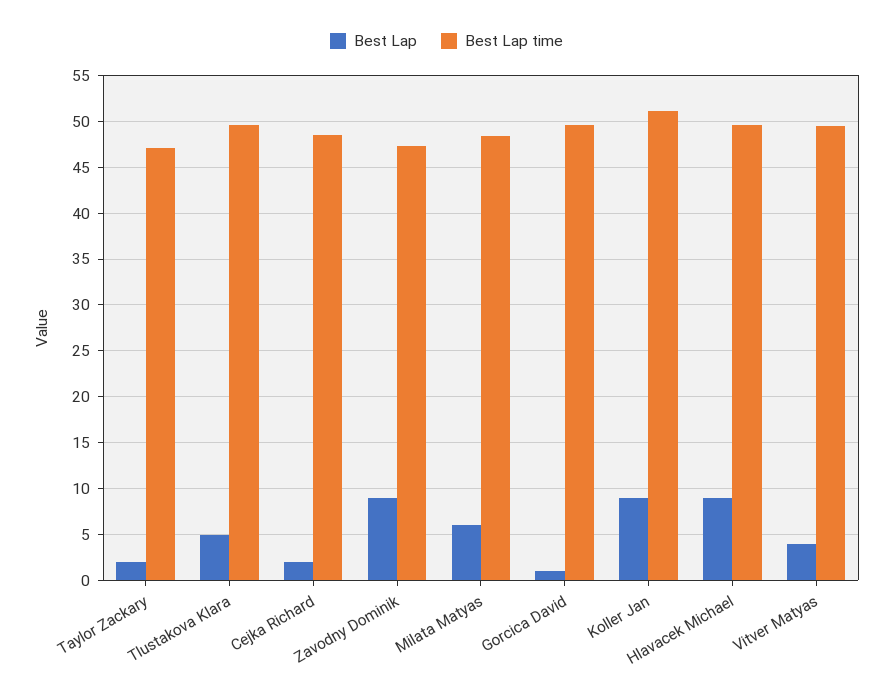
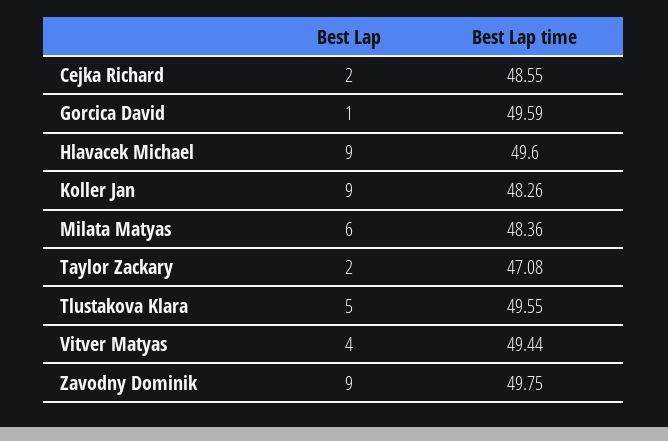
Best Lap time, Zavodny Dominik: 47 -> 49.75
Best Lap time, Koller Jan: 51 -> 48.26

